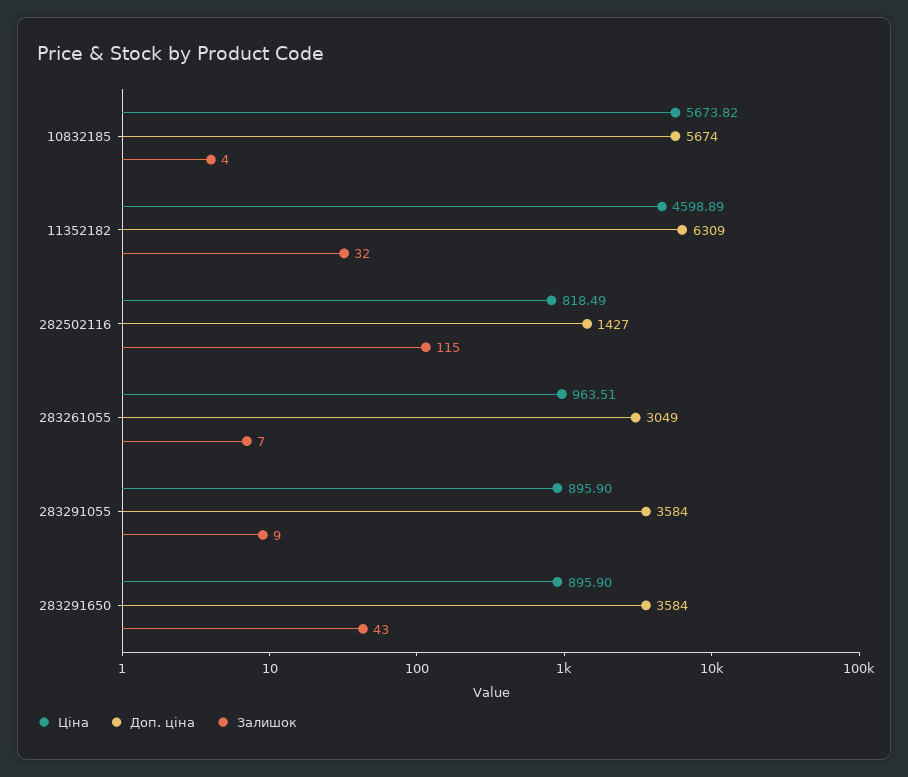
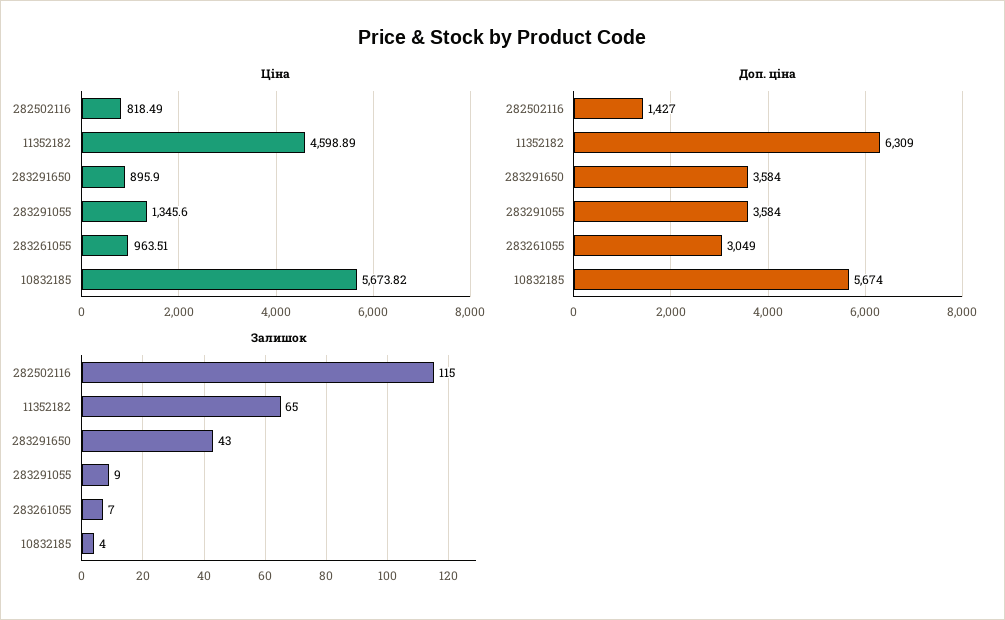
Залишок, 11352182: 32 -> 65
Ціна, 283291055: 895.9 -> 1345.6

